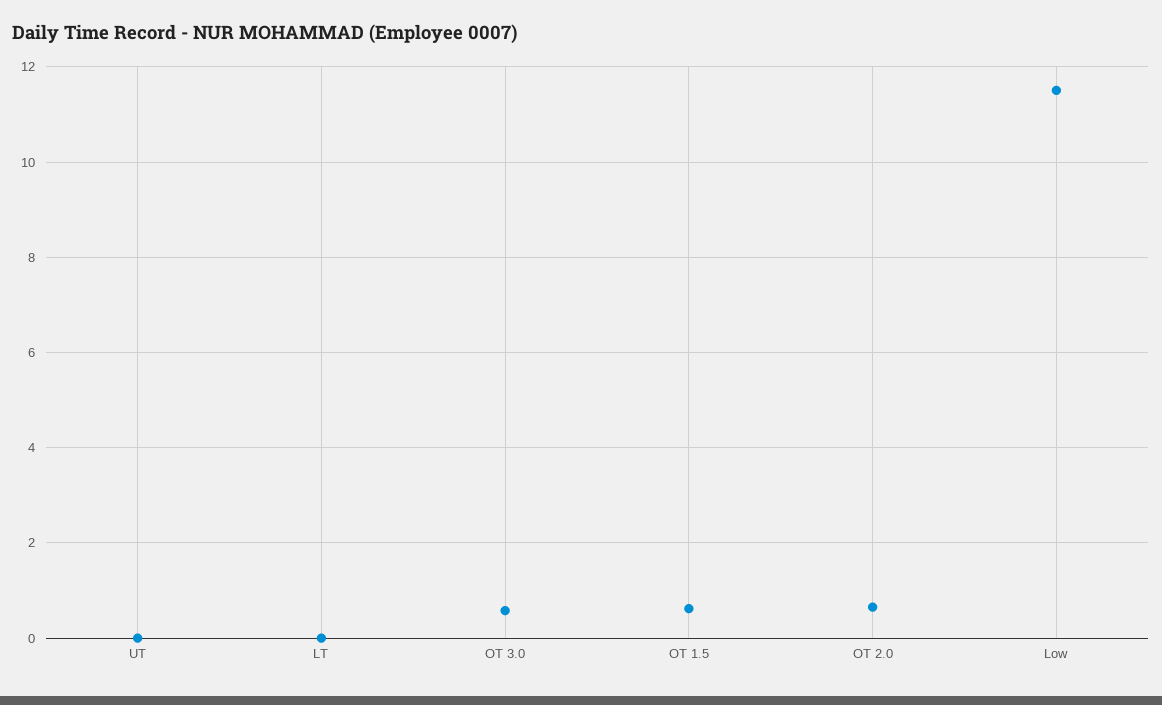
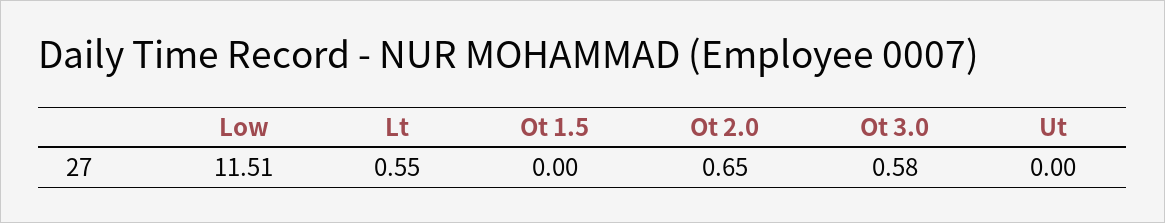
LT: 0 -> 0.55
OT 1.5: 0.6 -> 0

